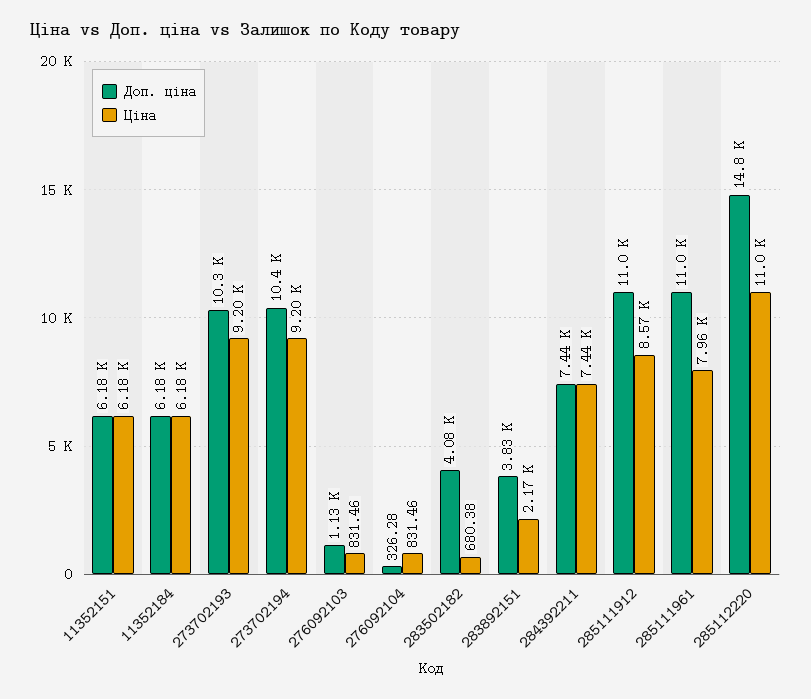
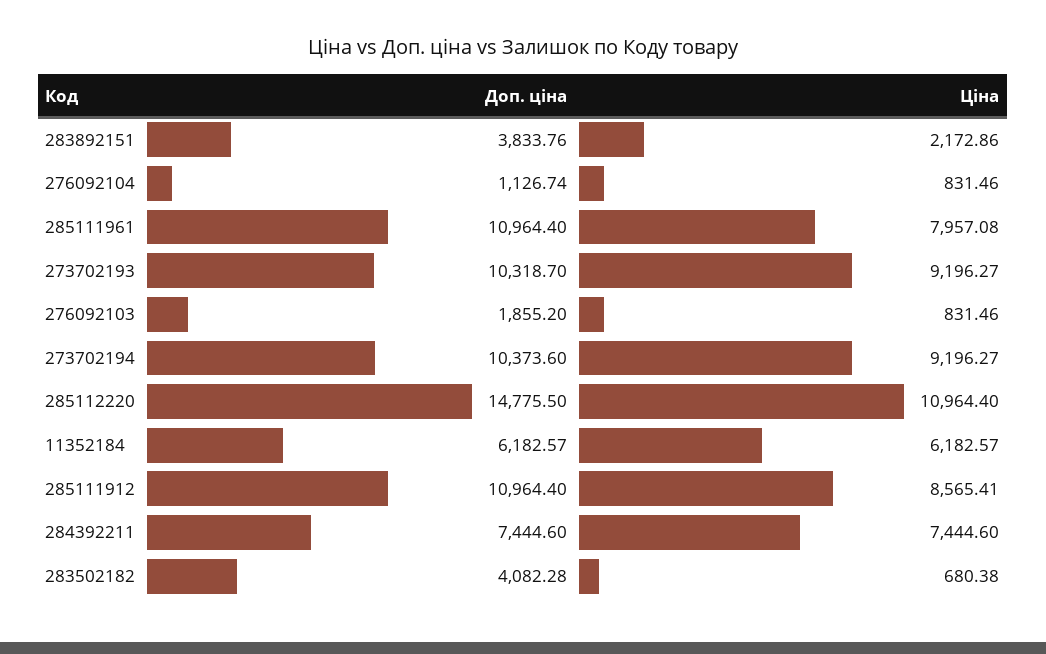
Доп. ціна, 11352151: 6180 -> none
Ціна, 11352151: 6180 -> none
Доп. ціна, 276092103: 1130 -> 1855.2
Доп. ціна, 276092104: 326.28 -> 1126.74

